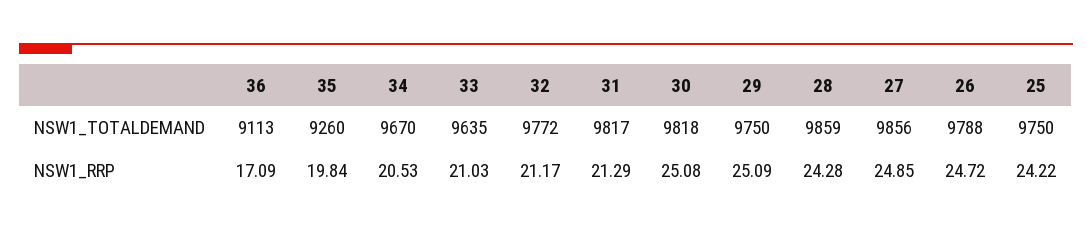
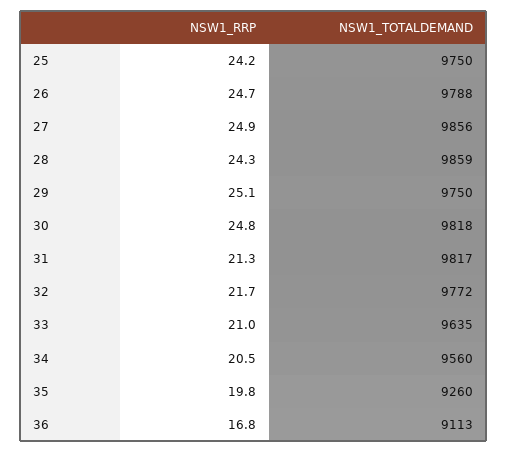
34, NSW1_TOTALDEMAND: 9670 -> 9560
36, NSW1_RRP: 17.09 -> 16.8
32, NSW1_RRP: 21.17 -> 21.7
30, NSW1_RRP: 25.08 -> 24.8

